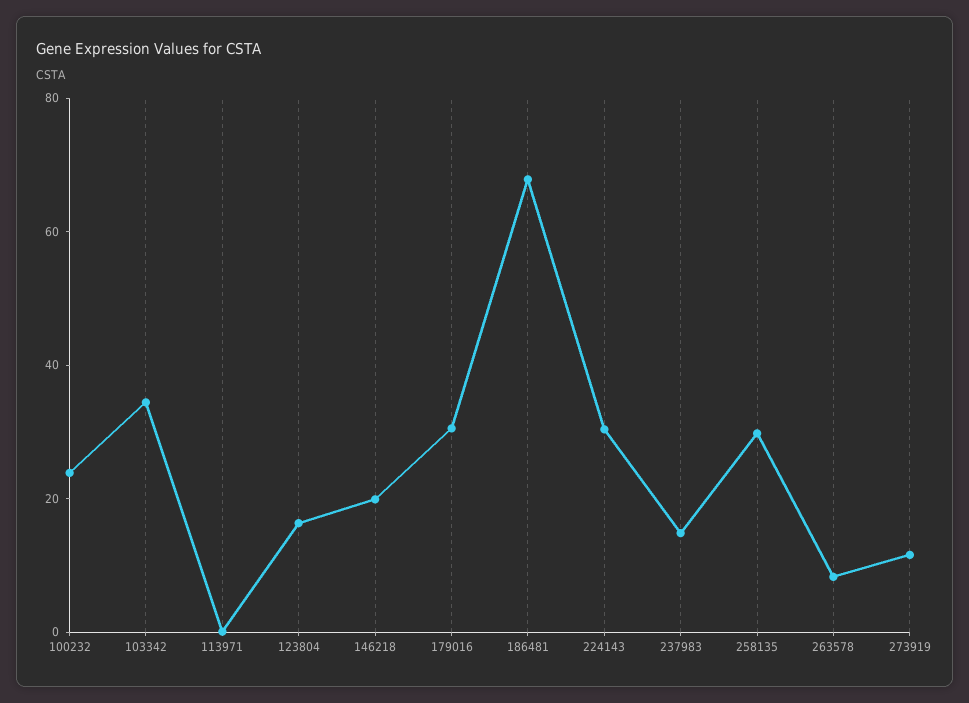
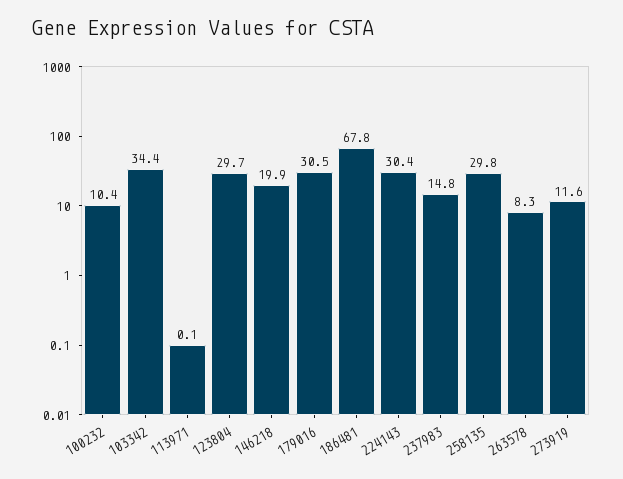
100232: 25 -> 10.4
123804: 15 -> 29.7

